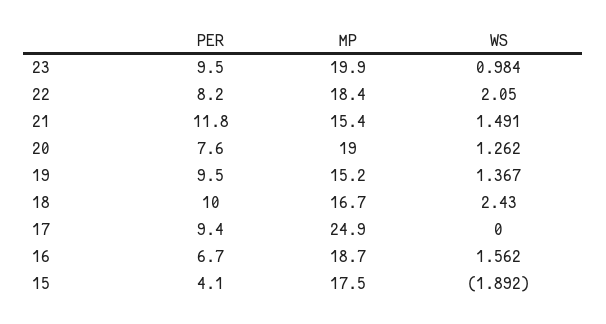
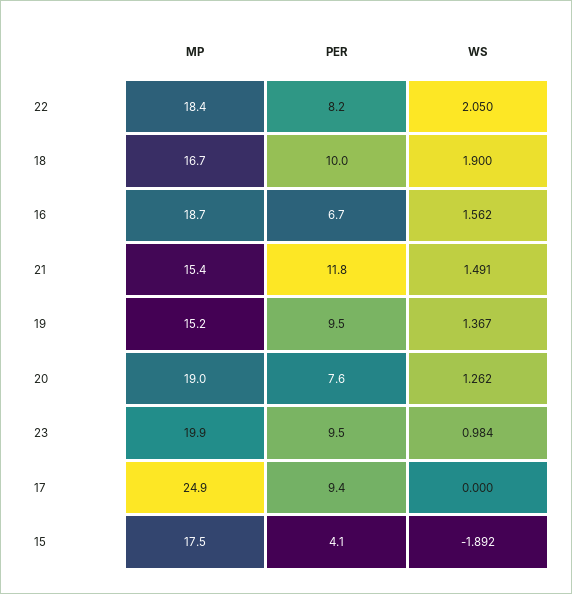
WS, 18: 2.43 -> 1.9

